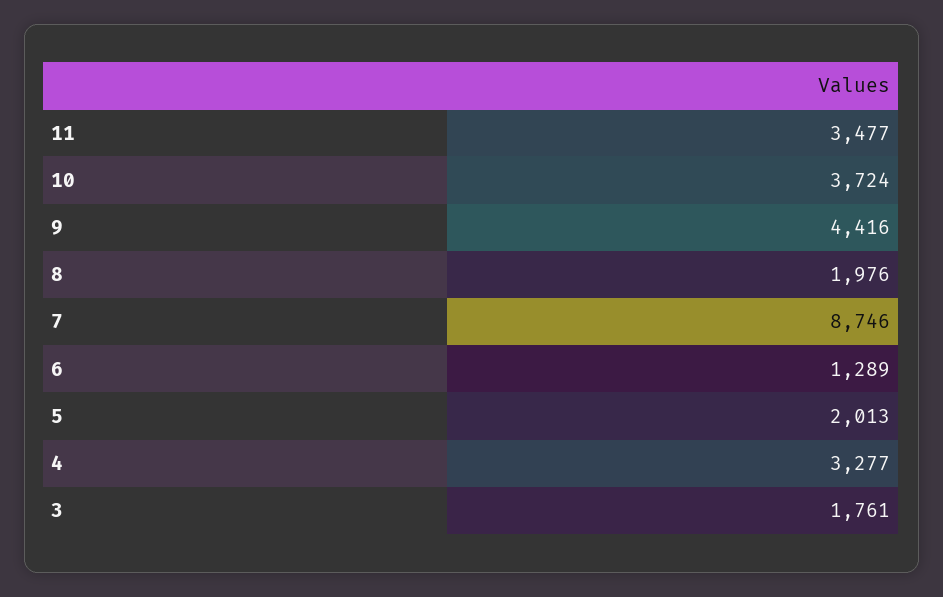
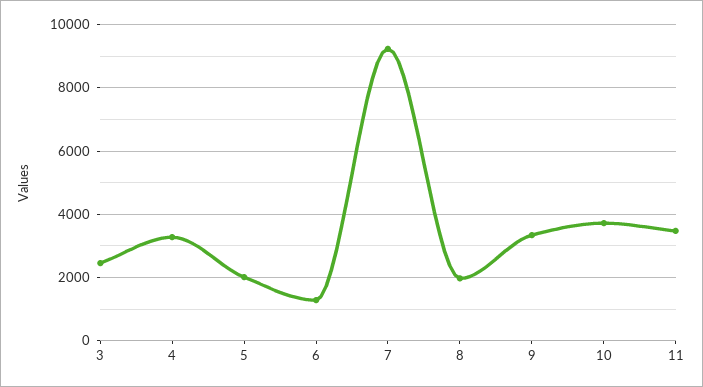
9: 4416 -> 3400
7: 8746 -> 9200
3: 1761 -> 2400

